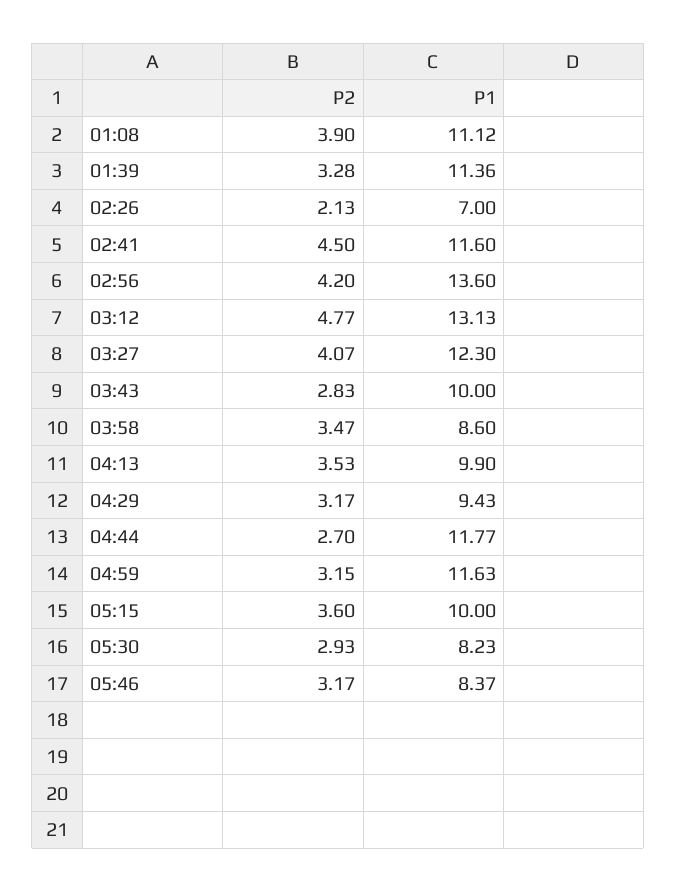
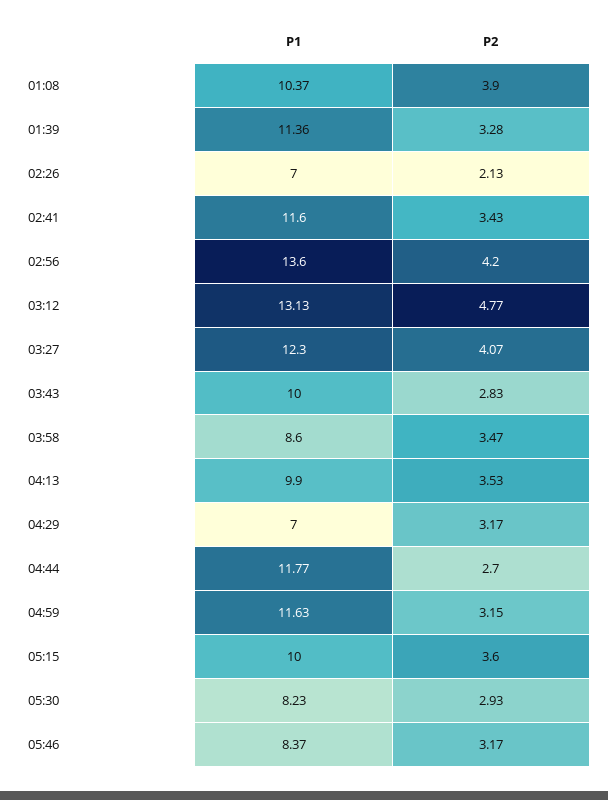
P1, 01:08: 11.12 -> 10.37
P2, 02:41: 4.5 -> 3.43
P1, 04:29: 9.43 -> 7

